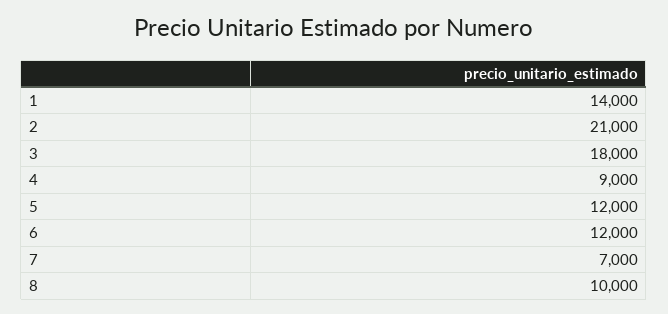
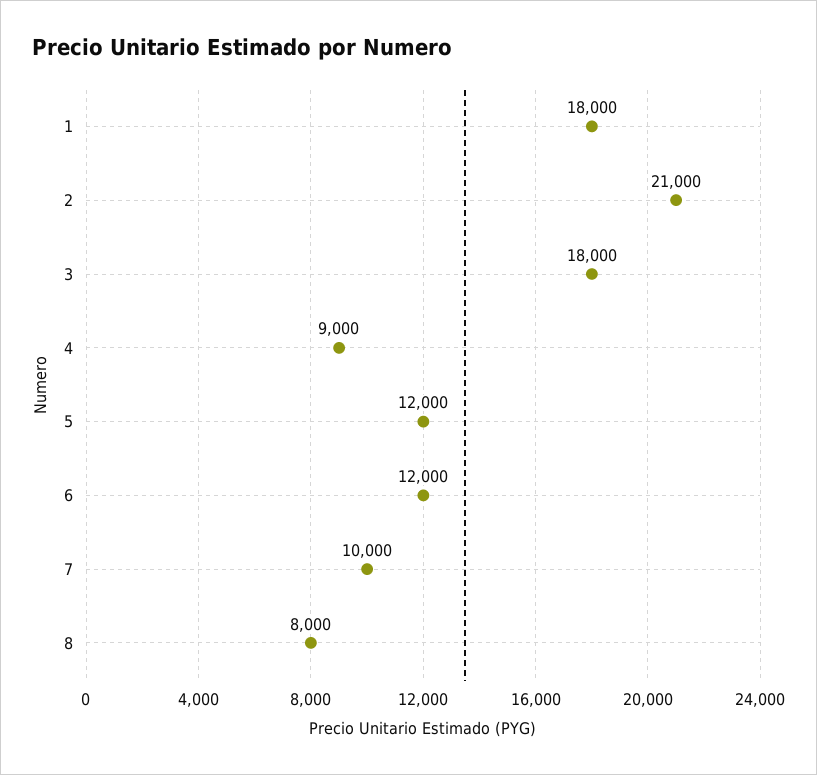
1: 14000 -> 18000
7: 7000 -> 10000
8: 10000 -> 8000

